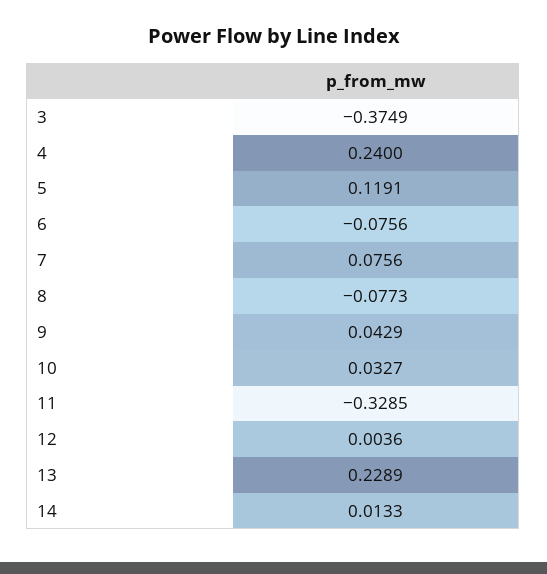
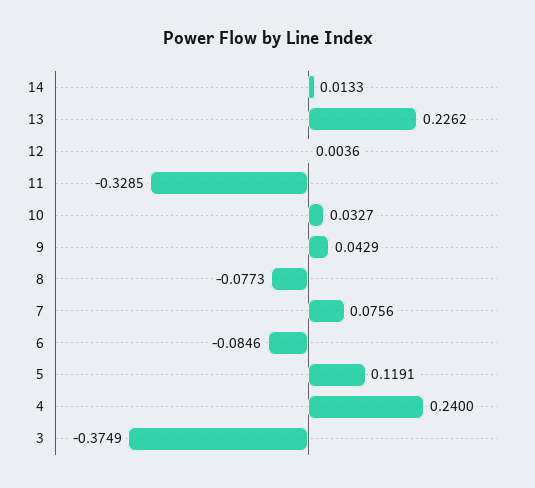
6: -0.0756 -> -0.0846
13: 0.2289 -> 0.2262

